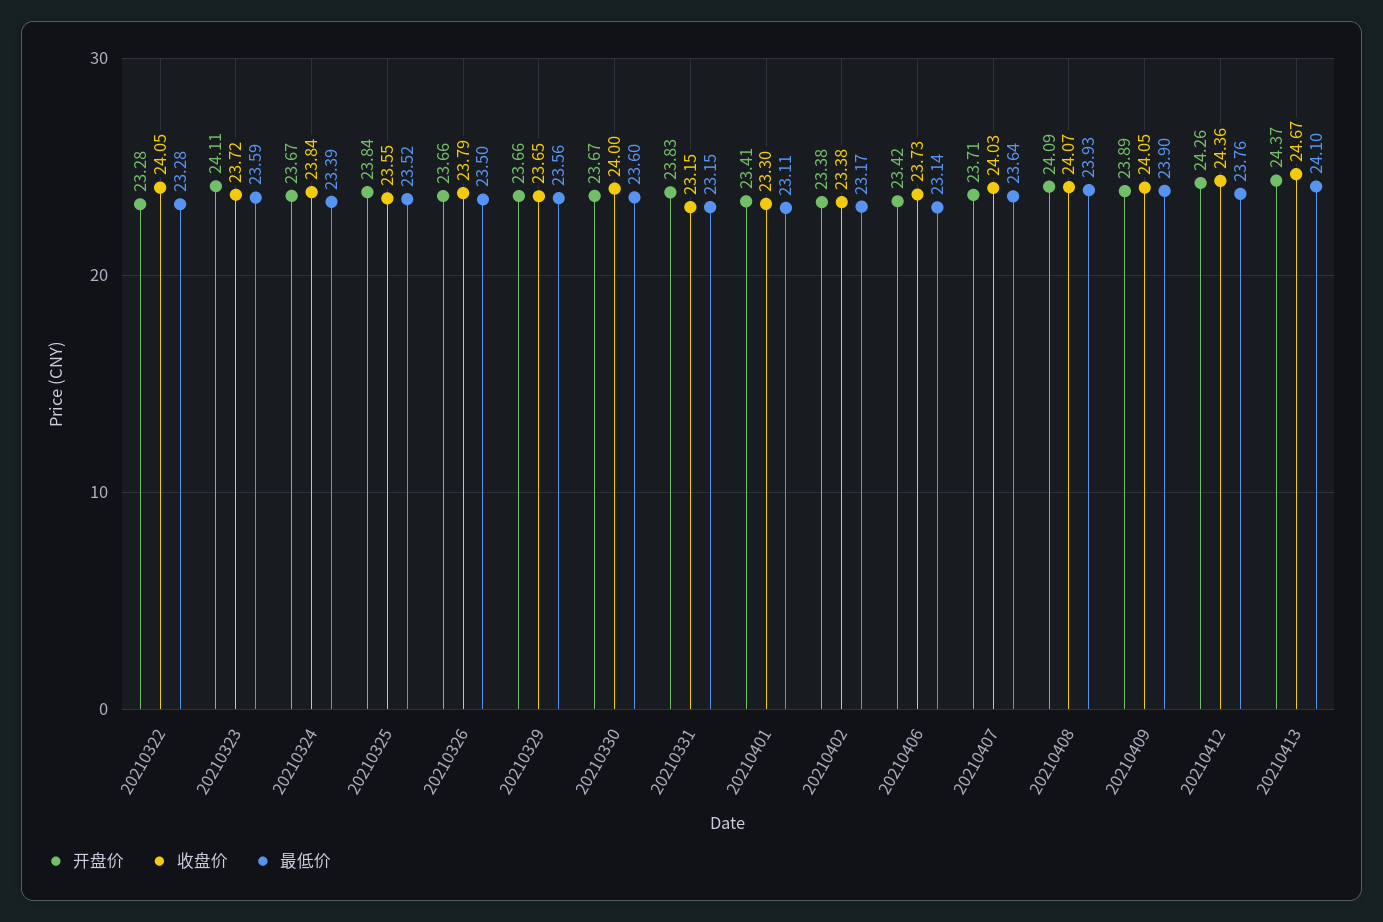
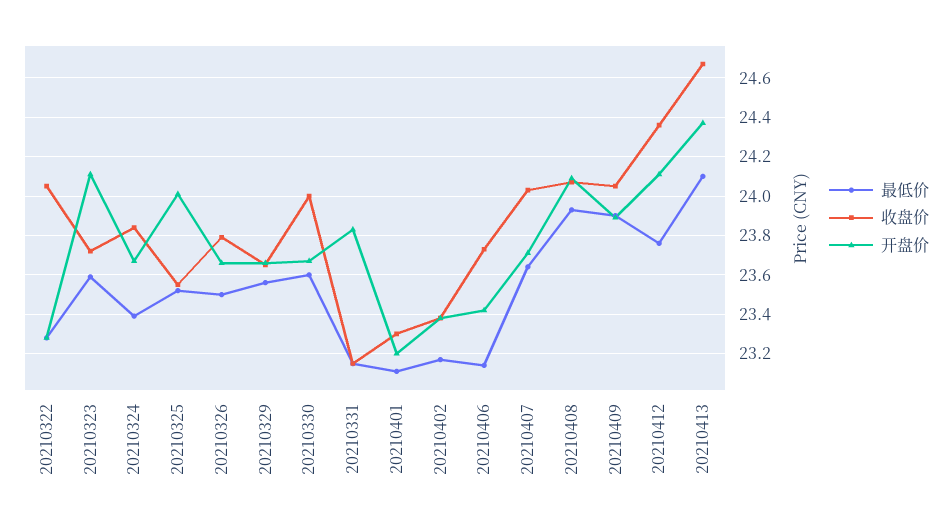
开盘价, 20210325: 23.84 -> 24
开盘价, 20210401: 23.41 -> 23.2
开盘价, 20210412: 24.26 -> 24.1

